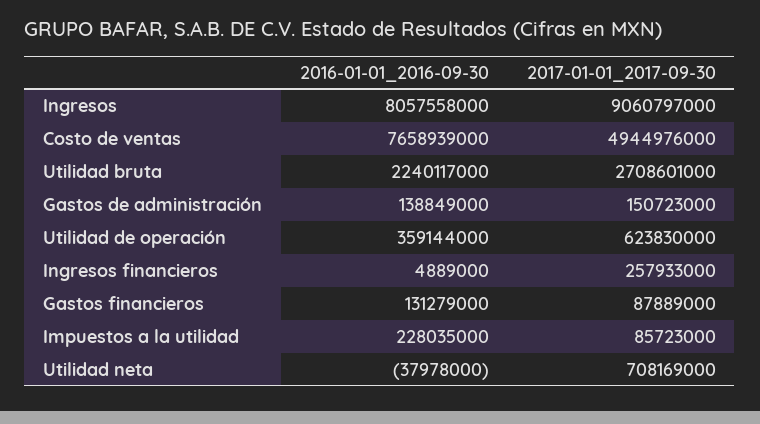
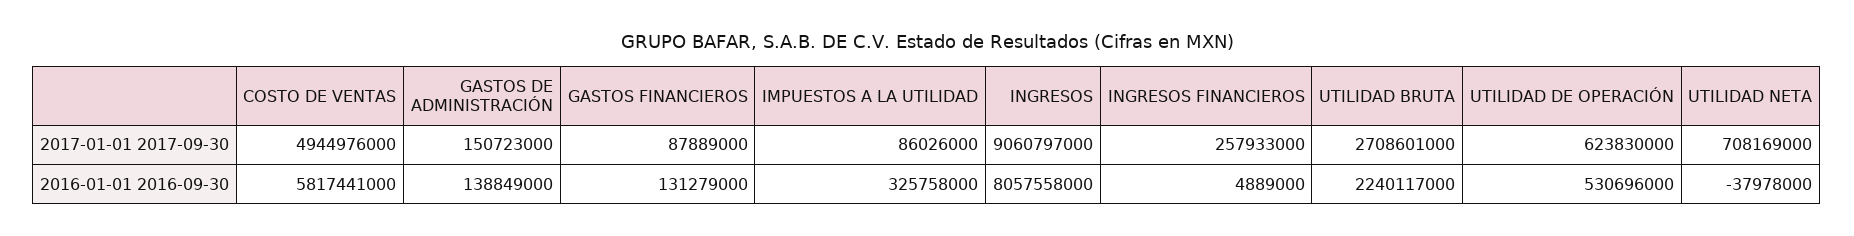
2016-01-01_2016-09-30, Costo de ventas: 7658939000 -> 5817441000
2016-01-01_2016-09-30, Utilidad de operación: 359144000 -> 530696000
2016-01-01_2016-09-30, Impuestos a la utilidad: 228035000 -> 325758000
2017-01-01_2017-09-30, Impuestos a la utilidad: 85723000 -> 86026000

